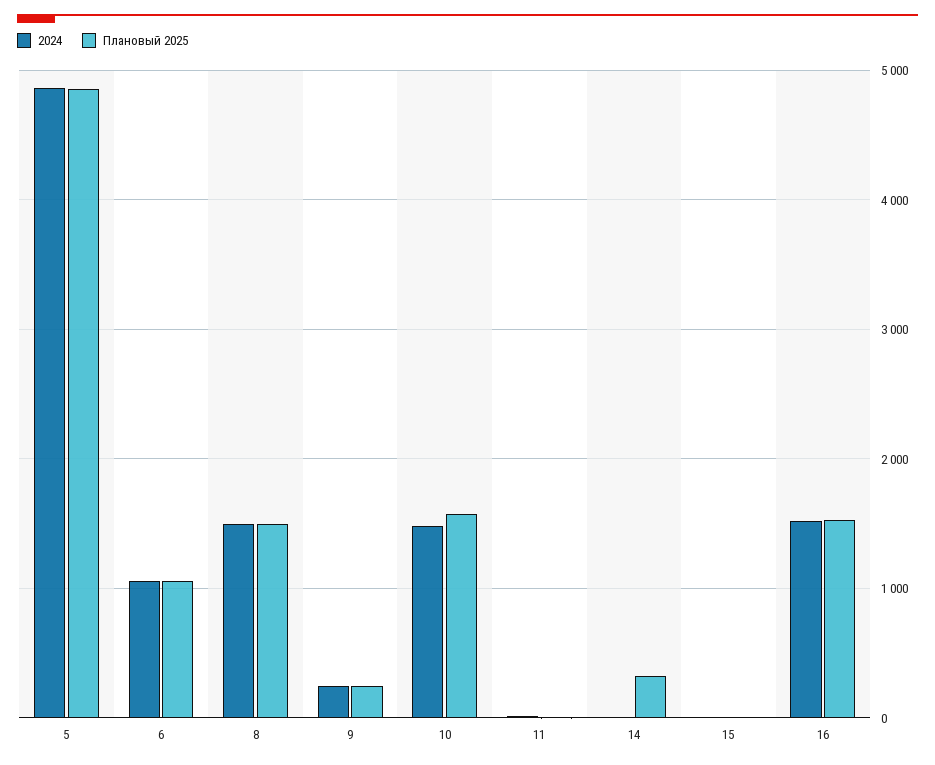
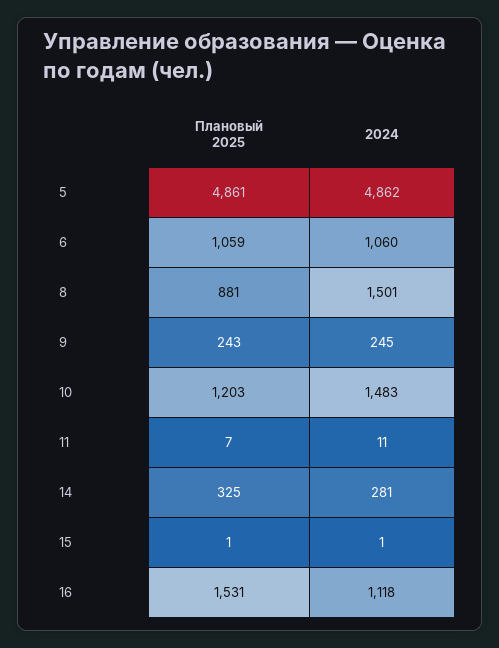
Плановый 2025, 8: 1500 -> 881
Плановый 2025, 10: 1600 -> 1203
2024, 14: 0 -> 281
2024, 16: 1500 -> 1118

